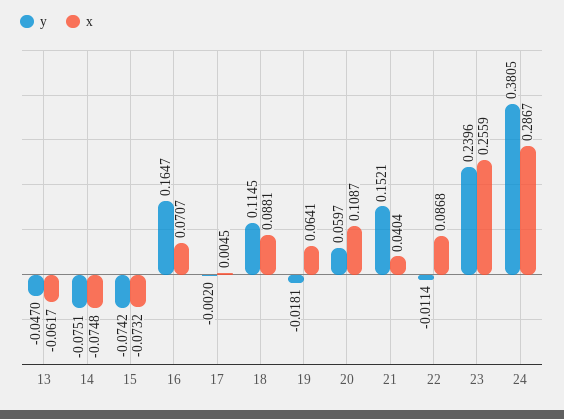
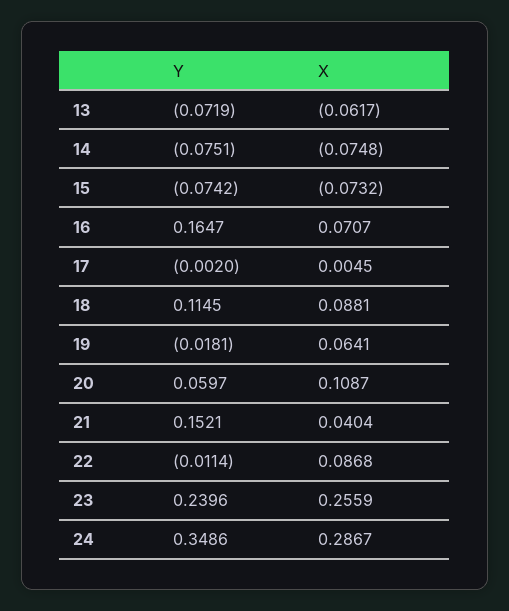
y, 13: -0.047 -> -0.0719
y, 24: 0.3805 -> 0.3486

